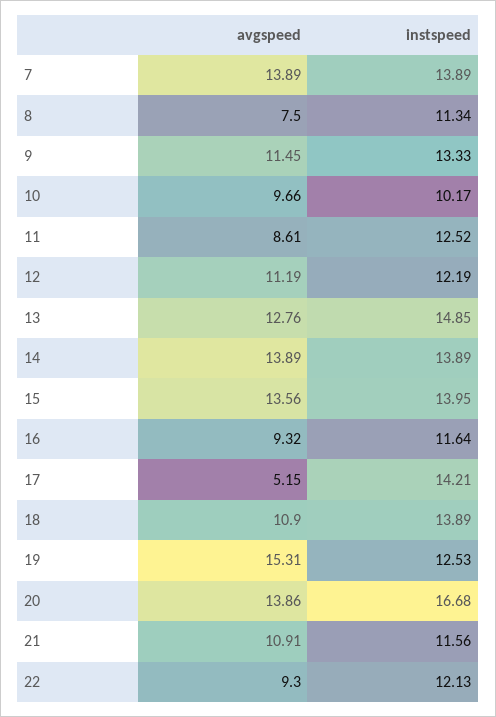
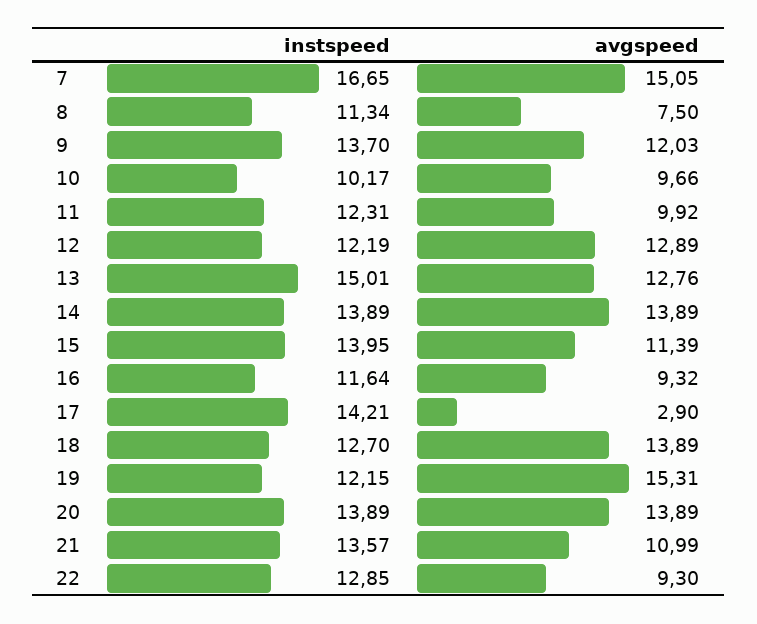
avgspeed, 7: 13.89 -> 15.05
instspeed, 7: 13.89 -> 16.65
avgspeed, 9: 11.45 -> 12.03
instspeed, 9: 13.33 -> 13.7
avgspeed, 11: 8.61 -> 9.92
instspeed, 11: 12.52 -> 12.31
avgspeed, 12: 11.19 -> 12.89
instspeed, 13: 14.85 -> 15.01
avgspeed, 15: 13.56 -> 11.39
avgspeed, 17: 5.15 -> 2.9
avgspeed, 18: 10.9 -> 13.89
instspeed, 18: 13.89 -> 12.7
instspeed, 19: 12.53 -> 12.15
avgspeed, 20: 13.86 -> 13.89
instspeed, 20: 16.68 -> 13.89
avgspeed, 21: 10.91 -> 10.99
instspeed, 21: 11.56 -> 13.57
instspeed, 22: 12.13 -> 12.85

